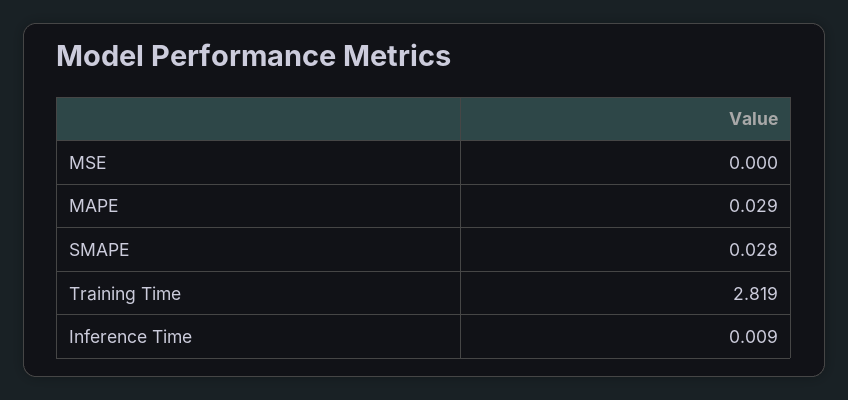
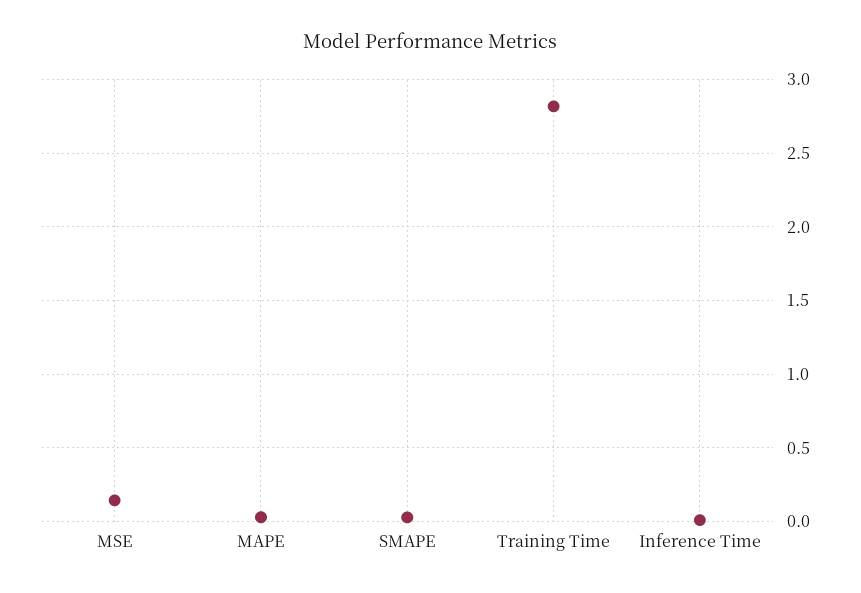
MSE: 0 -> 0.15

